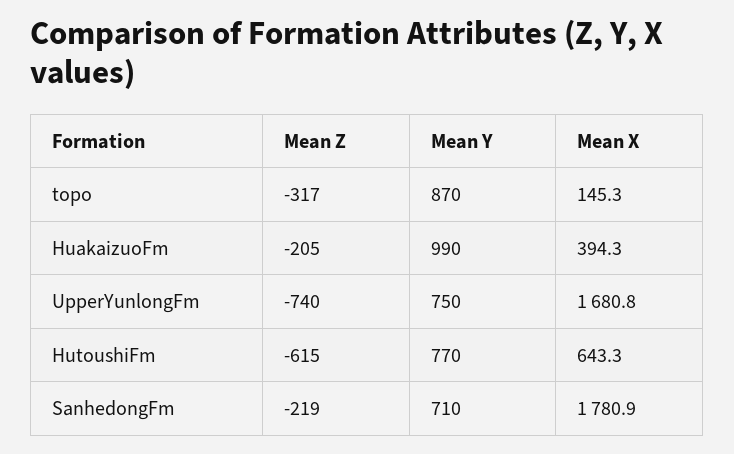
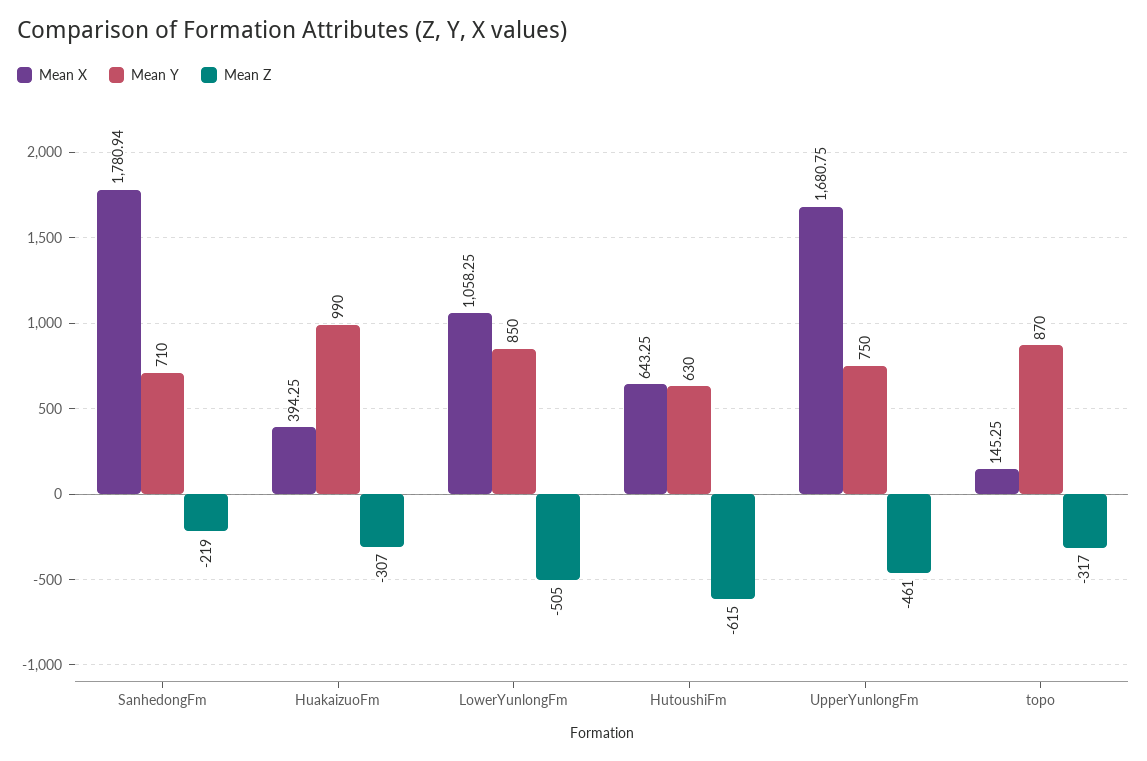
Mean Z, HuakaizuoFm: -205 -> -307
Mean Z, UpperYunlongFm: -740 -> -461
Mean Y, HutoushiFm: 770 -> 630
Mean X, LowerYunlongFm: none -> 1058.25
Mean Y, LowerYunlongFm: none -> 850
Mean Z, LowerYunlongFm: none -> -505

